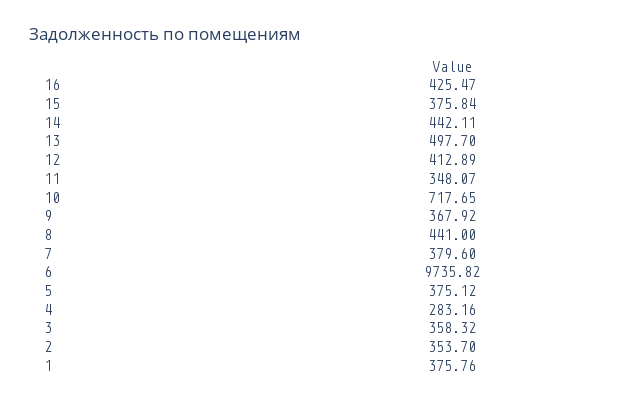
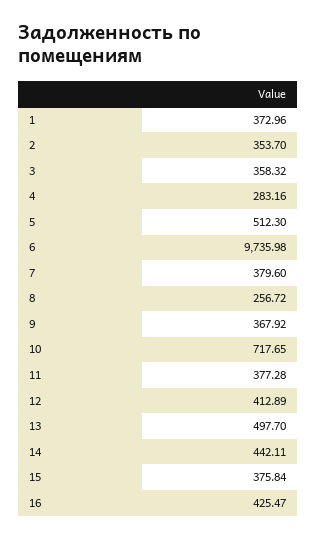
11: 348.07 -> 377.28
8: 441 -> 256.72
6: 9735.82 -> 9735.98
5: 375.12 -> 512.3
1: 375.76 -> 372.96

